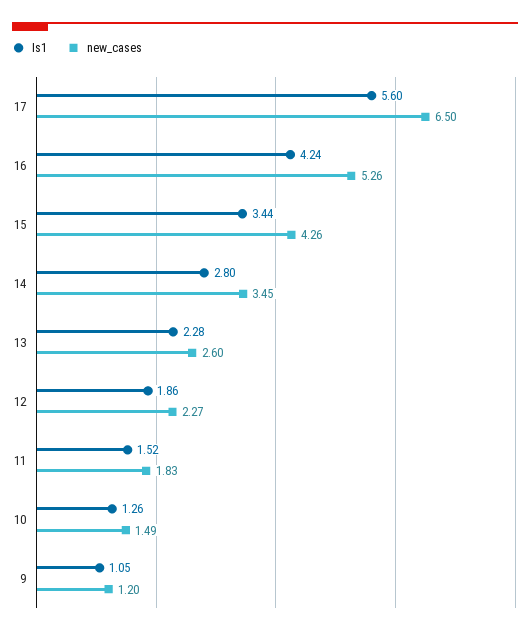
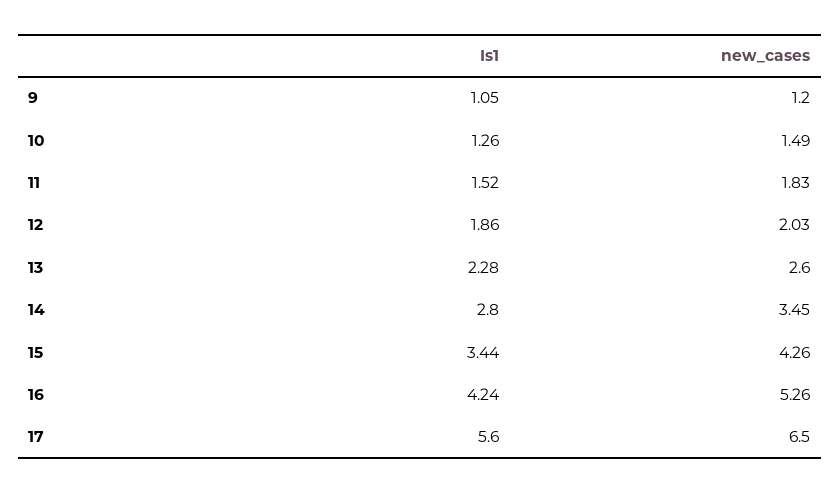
new_cases, 12: 2.27 -> 2.03

